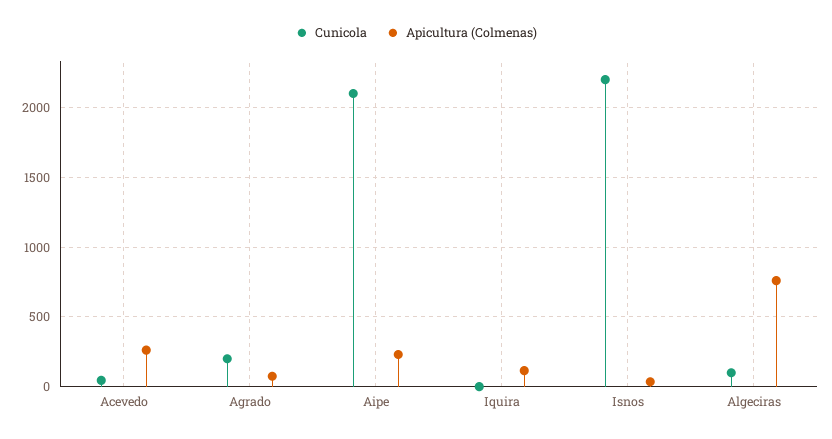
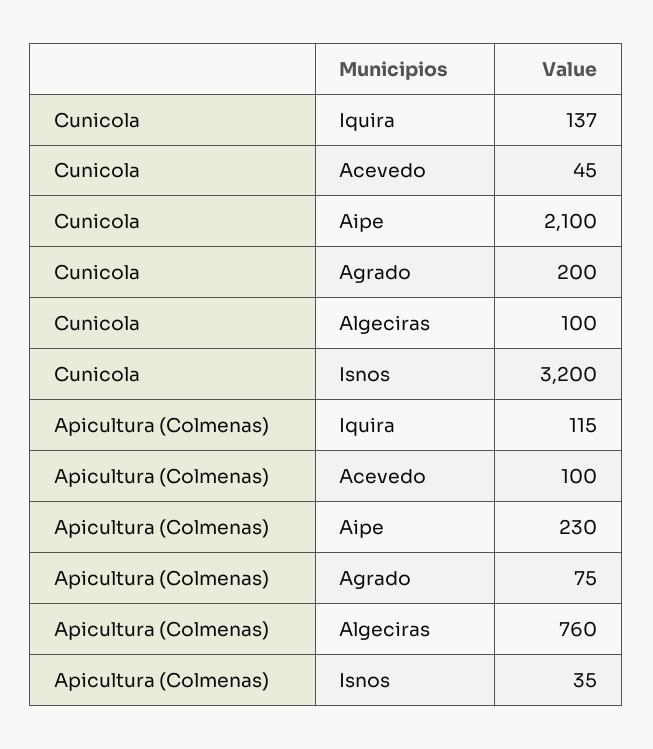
Apicultura (Colmenas), Acevedo: 250 -> 100
Cunicola, Iquira: 0 -> 137
Cunicola, Isnos: 2200 -> 3200

